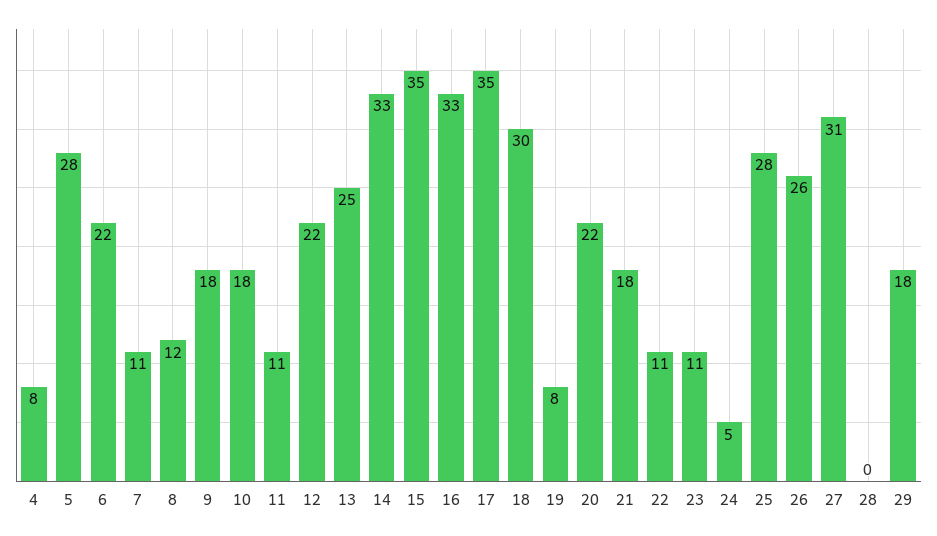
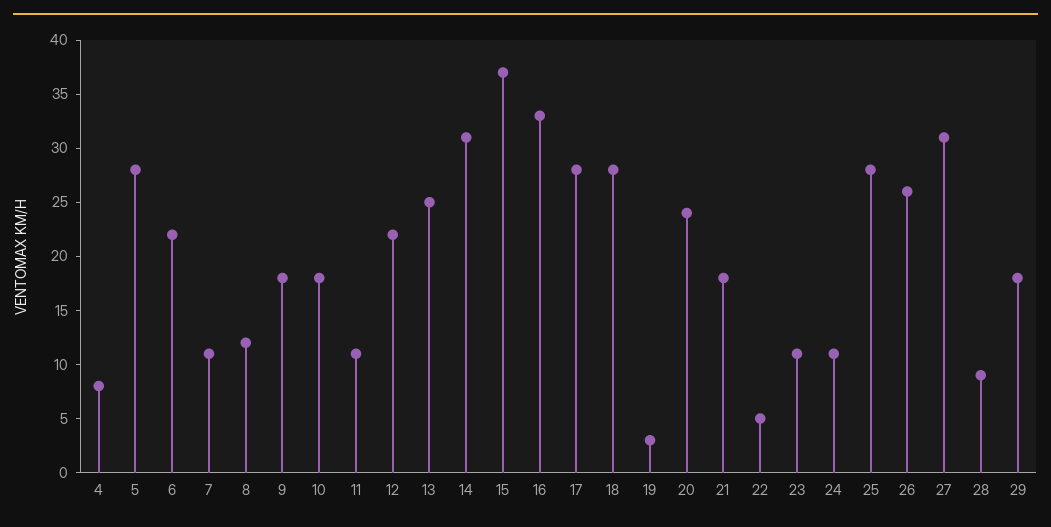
14: 33 -> 31
15: 35 -> 37
17: 35 -> 28
18: 30 -> 28
19: 8 -> 3
20: 22 -> 24
22: 11 -> 5
24: 5 -> 11
28: 0 -> 9

